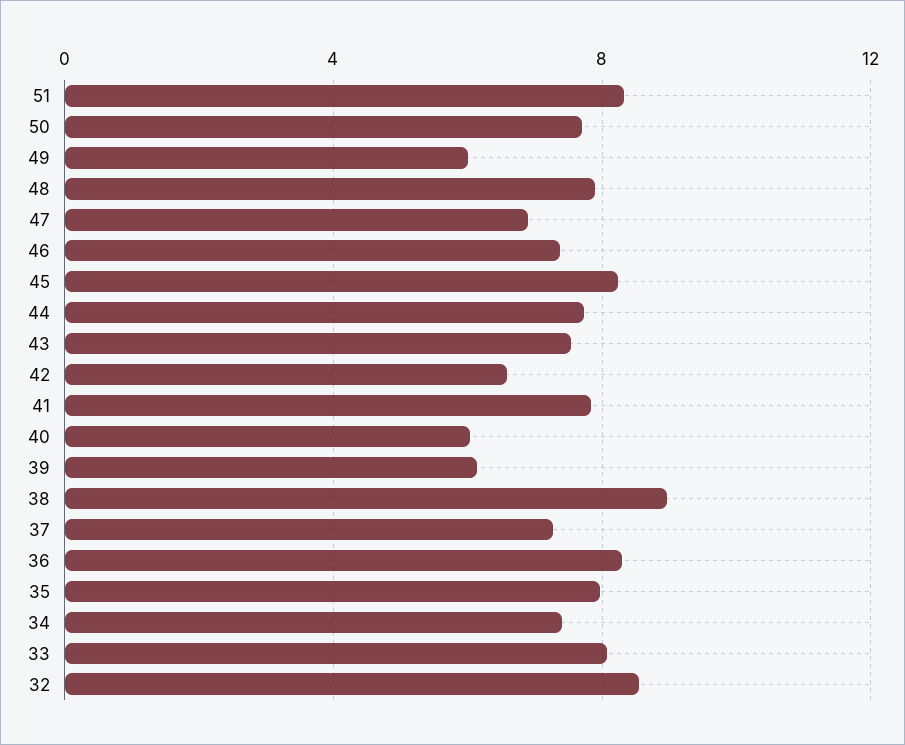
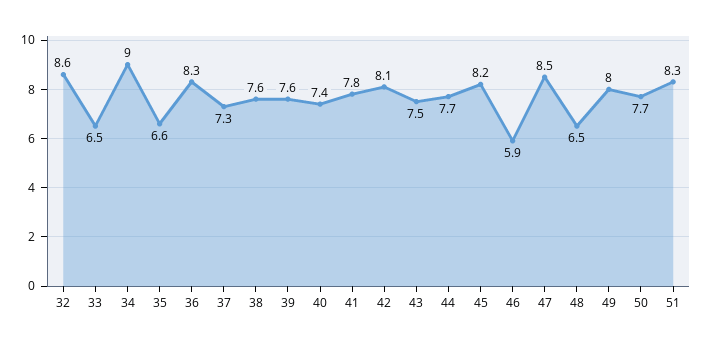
49: 6 -> 8
48: 8 -> 6.5
47: 7 -> 8.5
46: 7.5 -> 5.9
42: 6.5 -> 8.1
40: 6 -> 7.4
39: 6 -> 7.6
38: 9 -> 7.6
35: 8 -> 6.6
34: 7.5 -> 9
33: 8 -> 6.5

